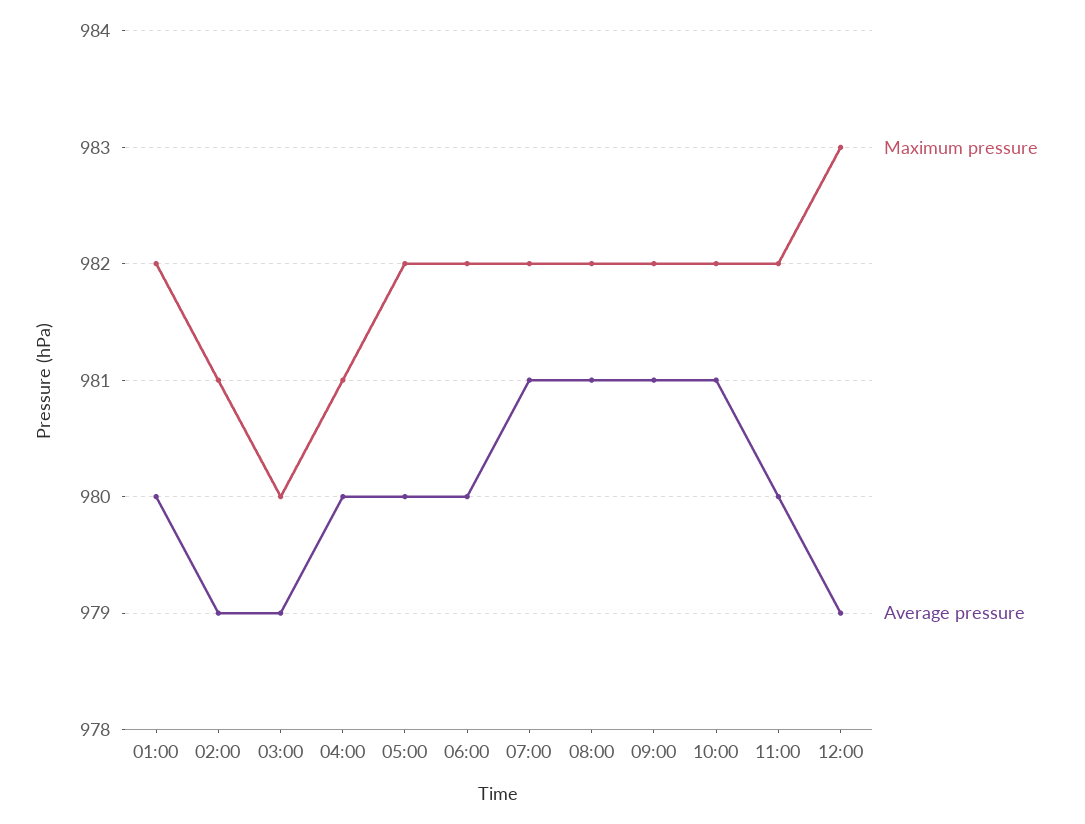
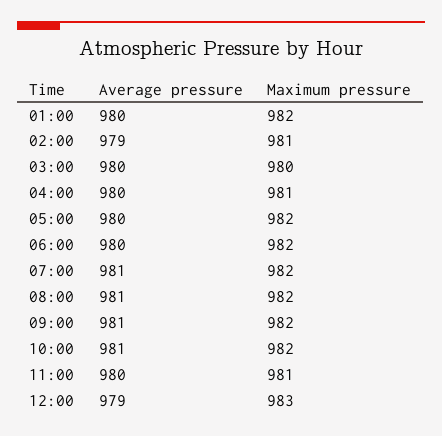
Average pressure, 03:00: 979 -> 980
Maximum pressure, 11:00: 982 -> 981

